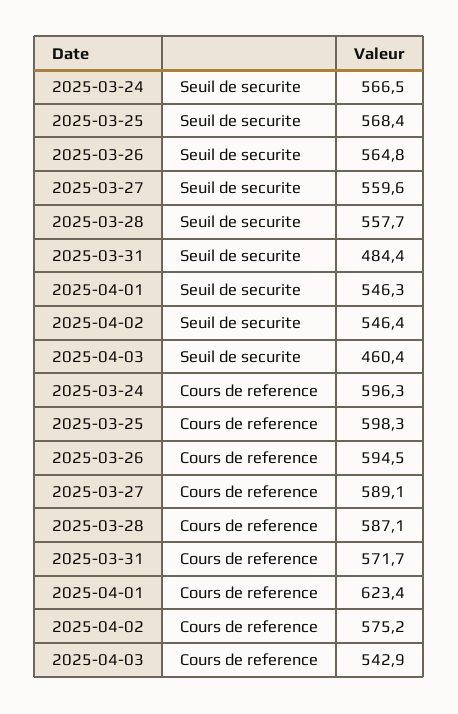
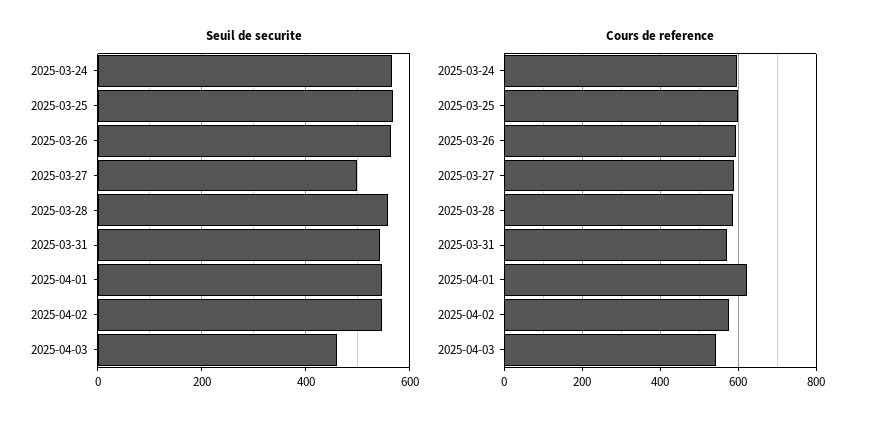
Seuil de securite, 2025-03-27: 559.6 -> 500
Seuil de securite, 2025-03-31: 484.4 -> 540

